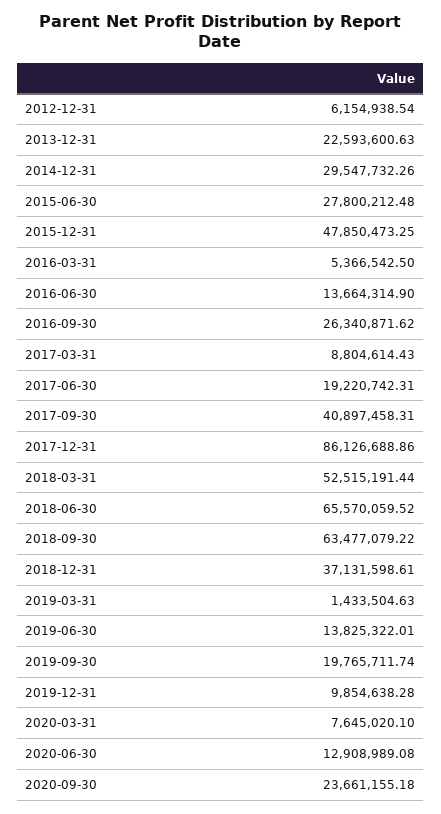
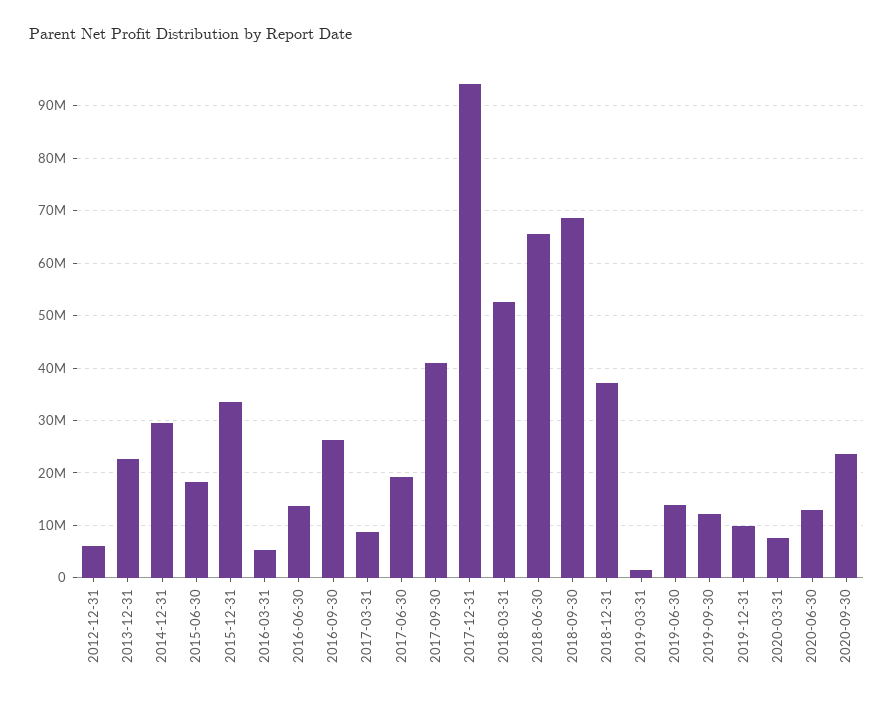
2015-06-30: 27800212.48 -> 18000000
2015-12-31: 47850473.25 -> 34000000
2017-12-31: 86126688.86 -> 94000000
2018-09-30: 63477079.22 -> 68000000
2019-09-30: 19765711.74 -> 12000000

